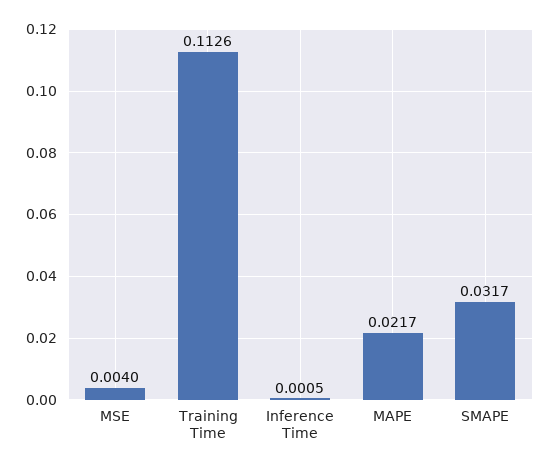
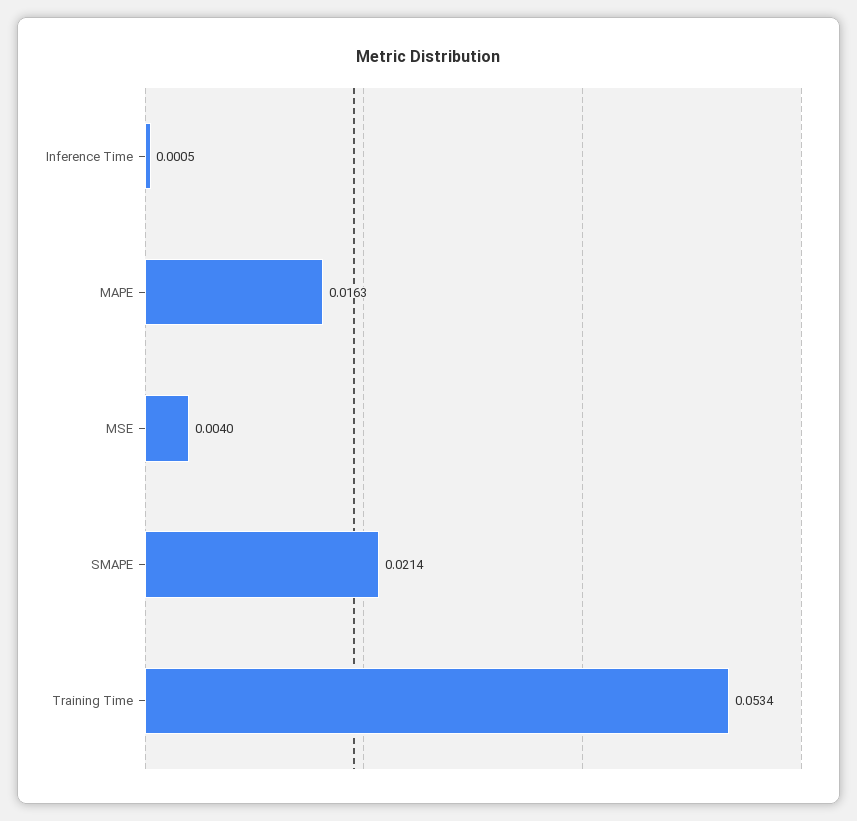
Training Time: 0.1126 -> 0.0534
MAPE: 0.0217 -> 0.0163
SMAPE: 0.0317 -> 0.0214

